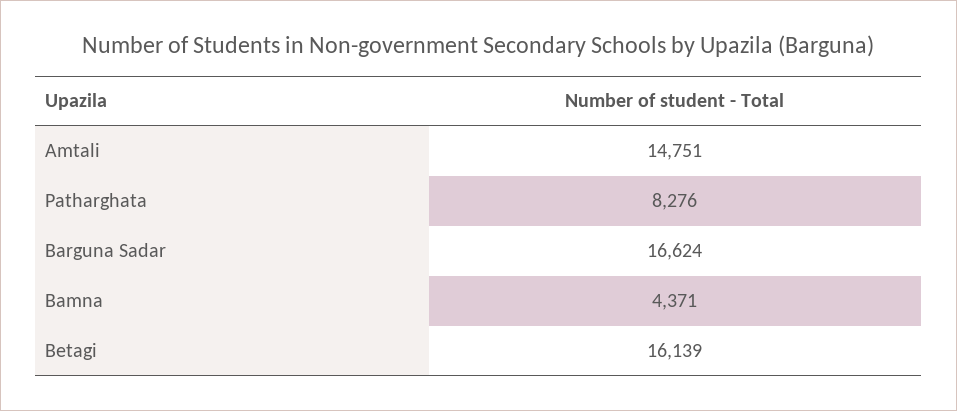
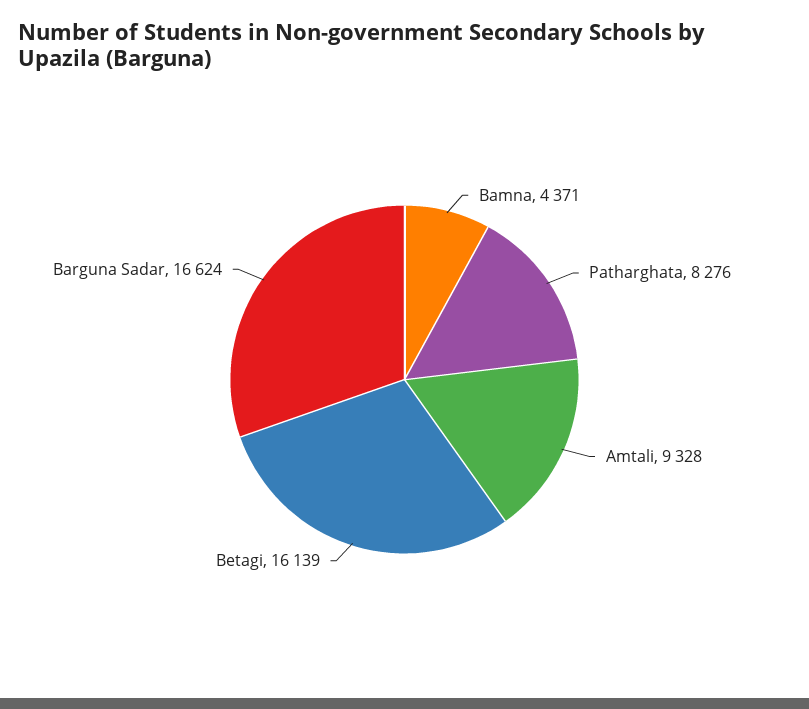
Amtali: 14751 -> 9328

